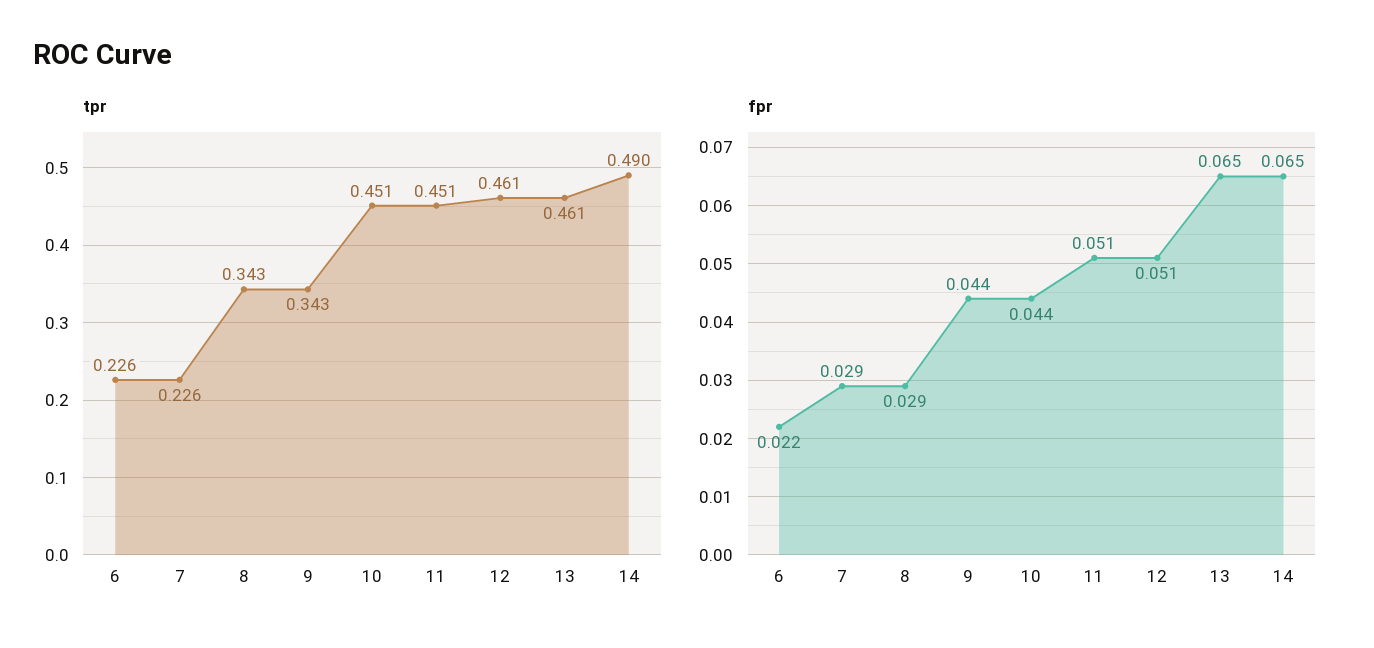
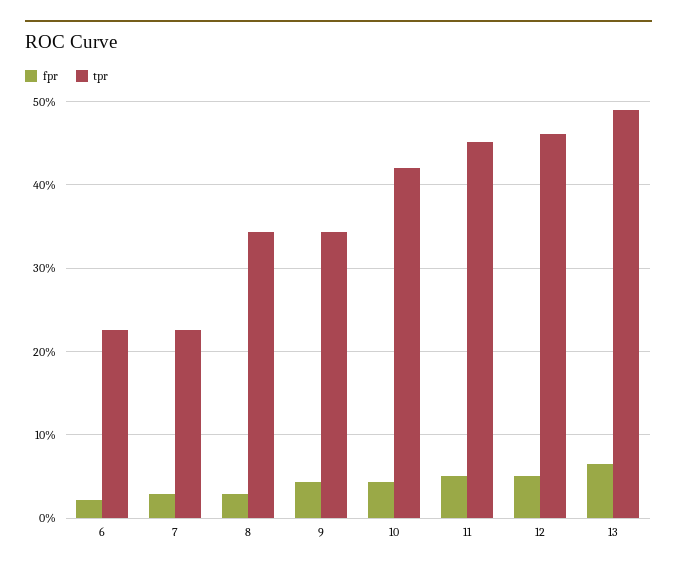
tpr, 10: 0.451 -> 0.42
tpr, 13: 0.461 -> 0.49
tpr, 14: 0.49 -> none
fpr, 14: 0.065 -> none

